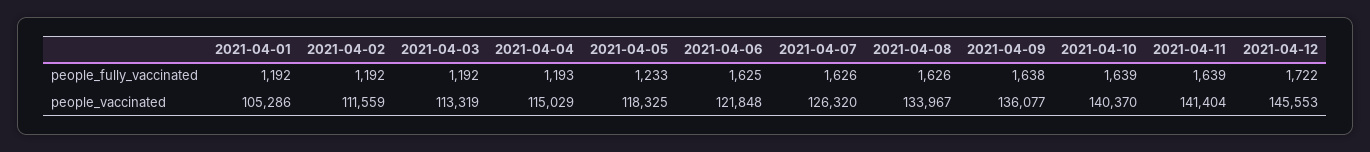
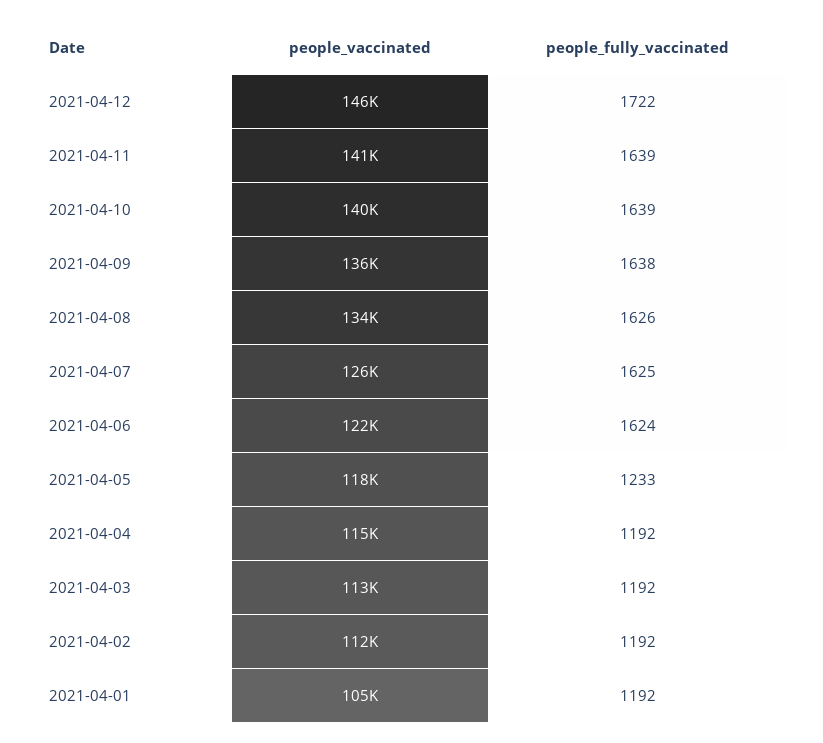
2021-04-04, people_fully_vaccinated: 1193 -> 1192
2021-04-06, people_fully_vaccinated: 1625 -> 1624
2021-04-07, people_fully_vaccinated: 1626 -> 1625

